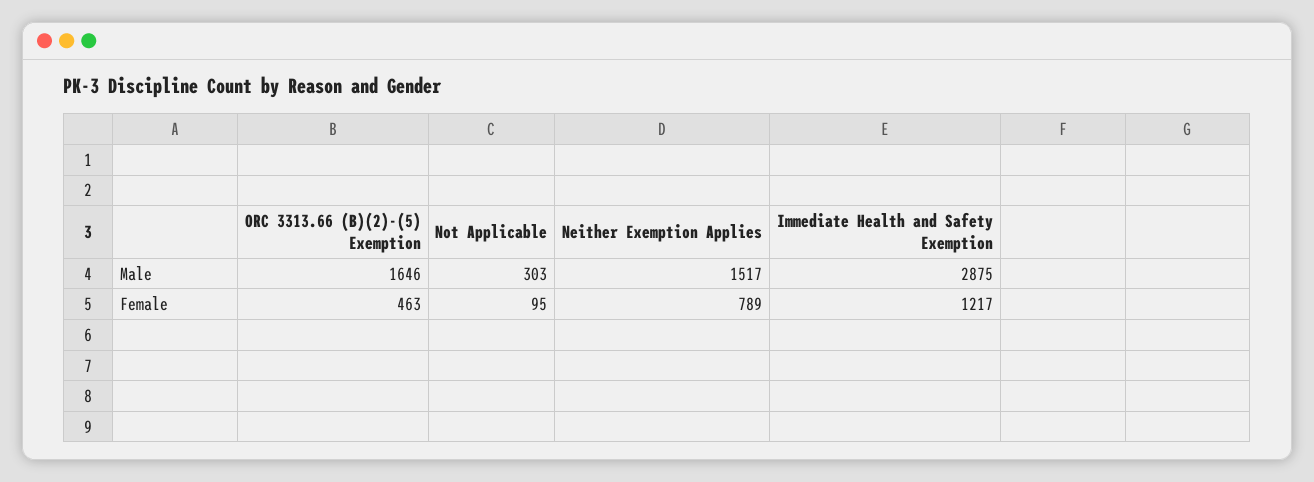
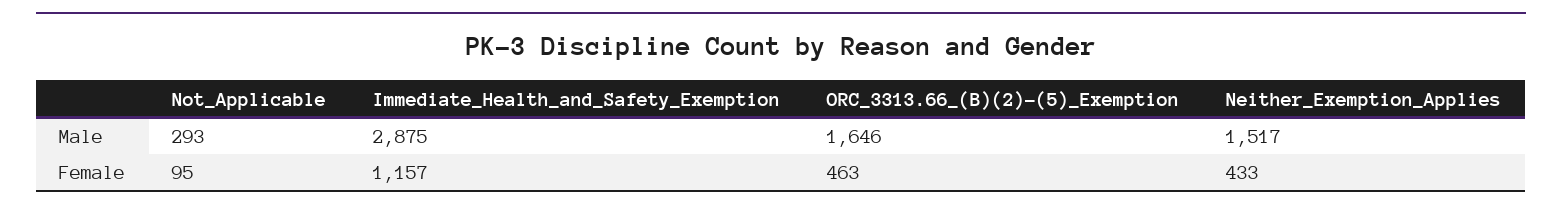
Not Applicable, Male: 303 -> 293
Neither Exemption Applies, Female: 789 -> 433
Immediate Health and Safety Exemption, Female: 1217 -> 1157

